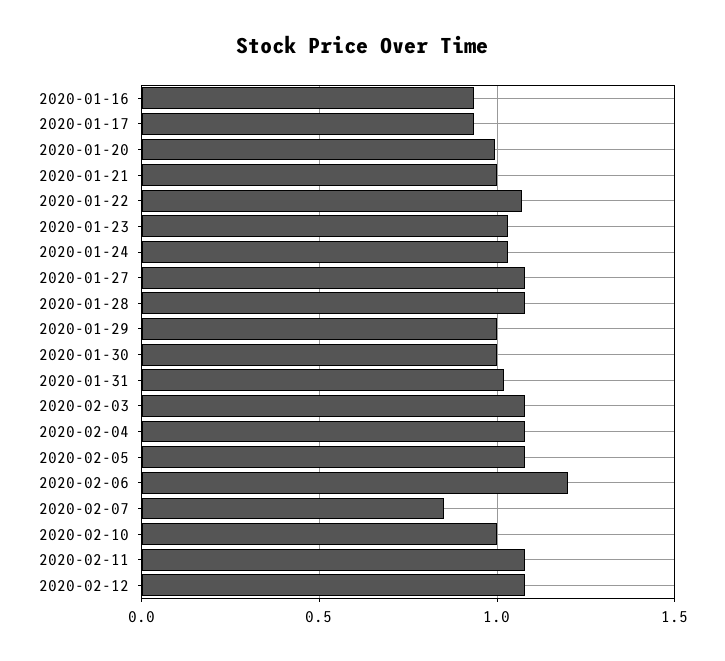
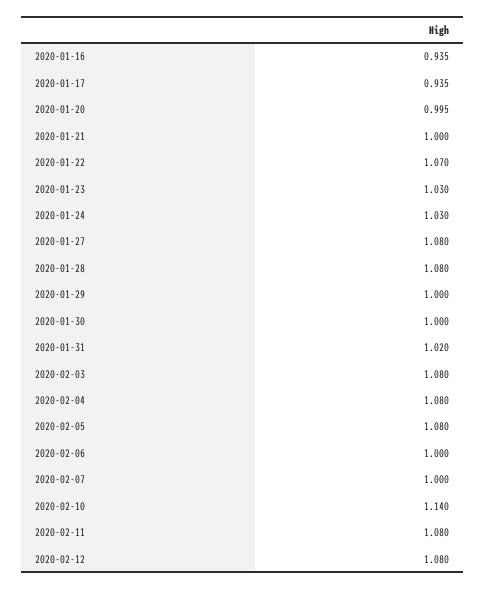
2020-02-06: 1.2 -> 1
2020-02-07: 0.85 -> 1
2020-02-10: 1 -> 1.14

